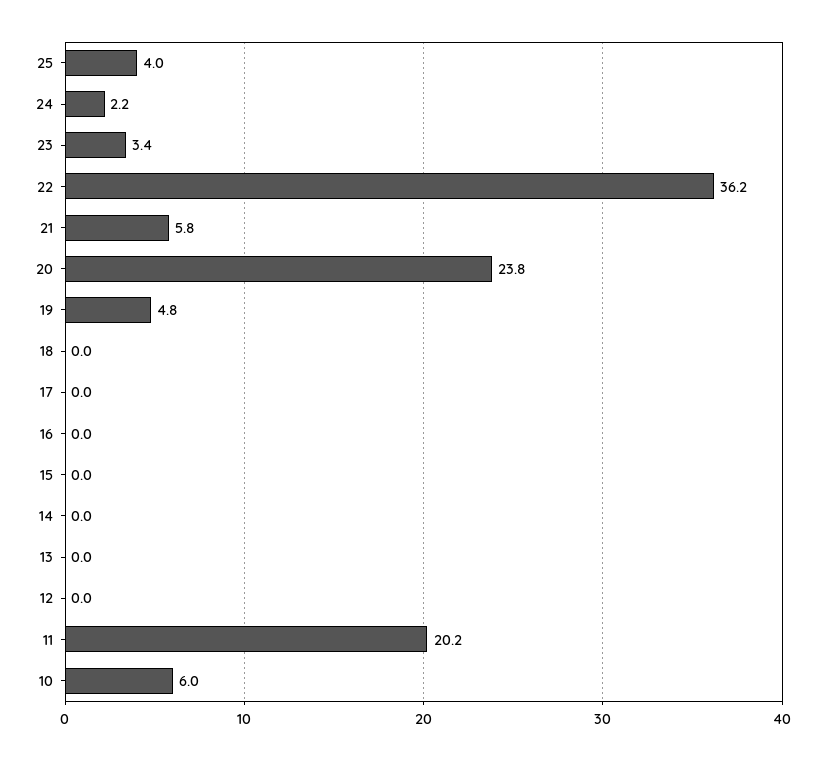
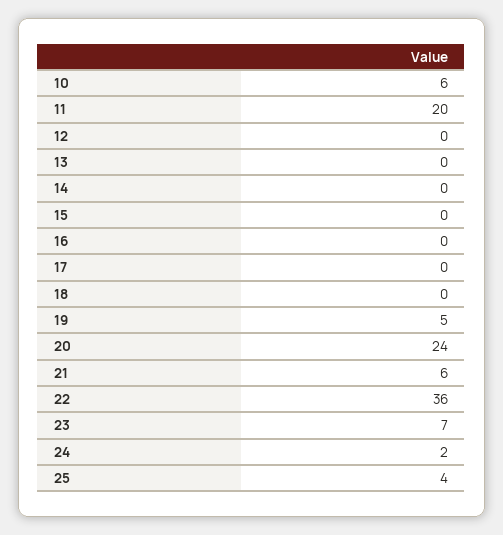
23: 3.4 -> 7

